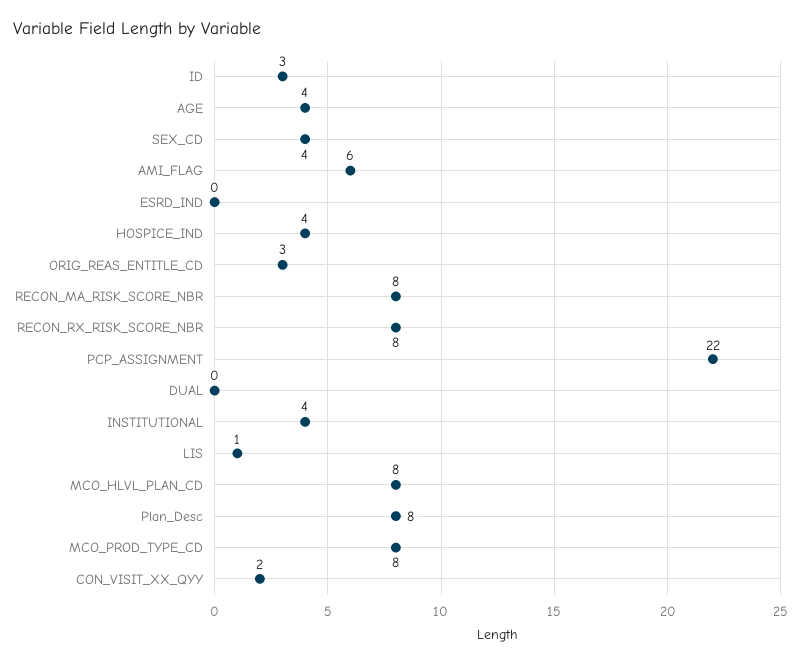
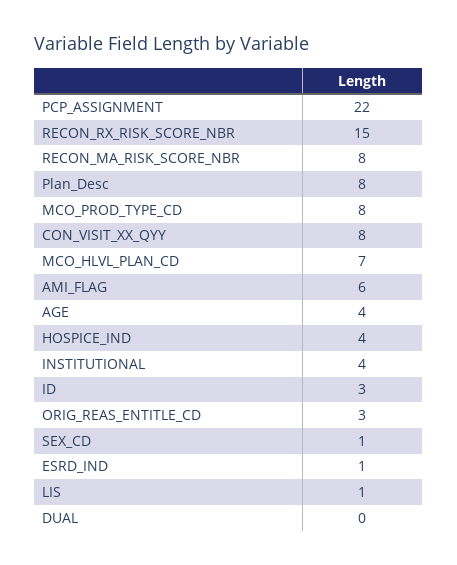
SEX_CD: 4 -> 1
ESRD_IND: 0 -> 1
RECON_RX_RISK_SCORE_NBR: 8 -> 15
MCO_HLVL_PLAN_CD: 8 -> 7
CON_VISIT_XX_QYY: 2 -> 8

